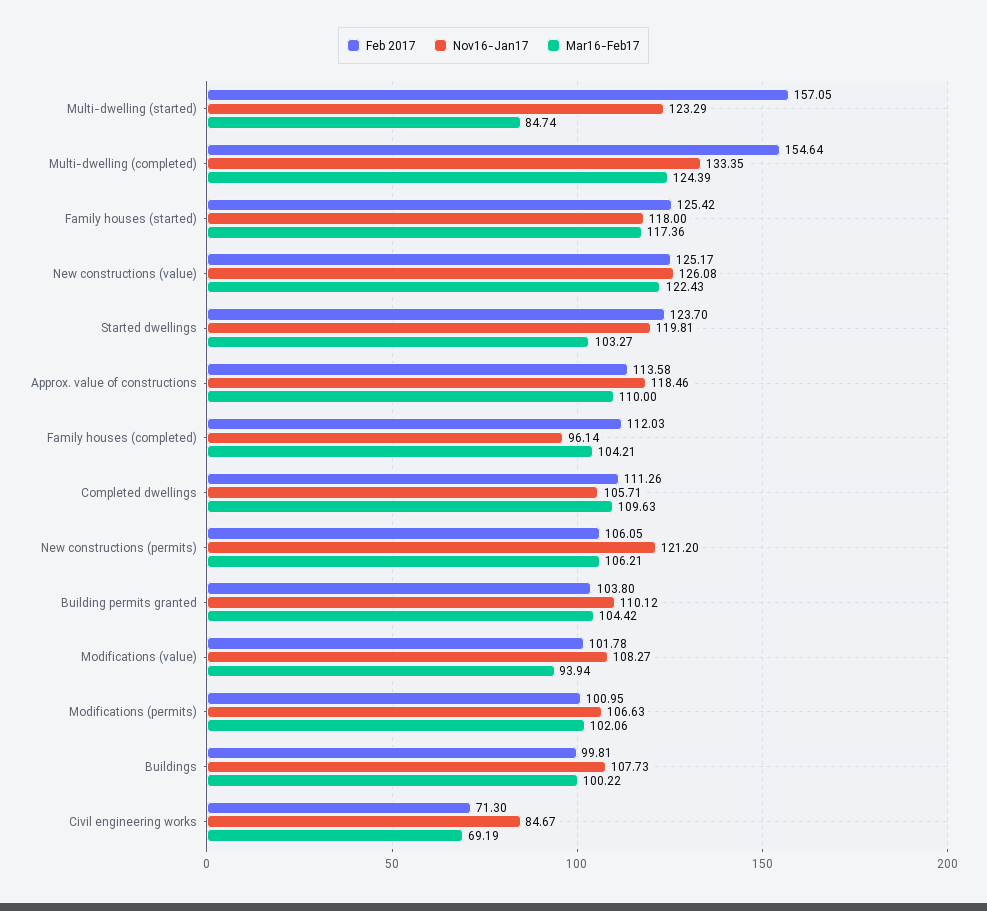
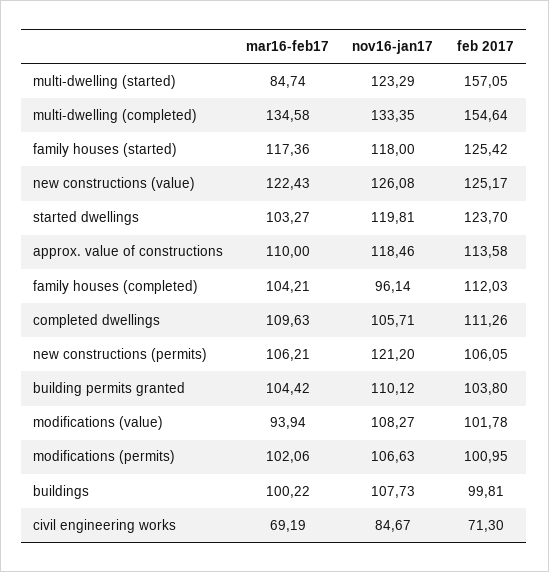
Mar16-Feb17, Multi-dwelling (completed): 124.39 -> 134.58

